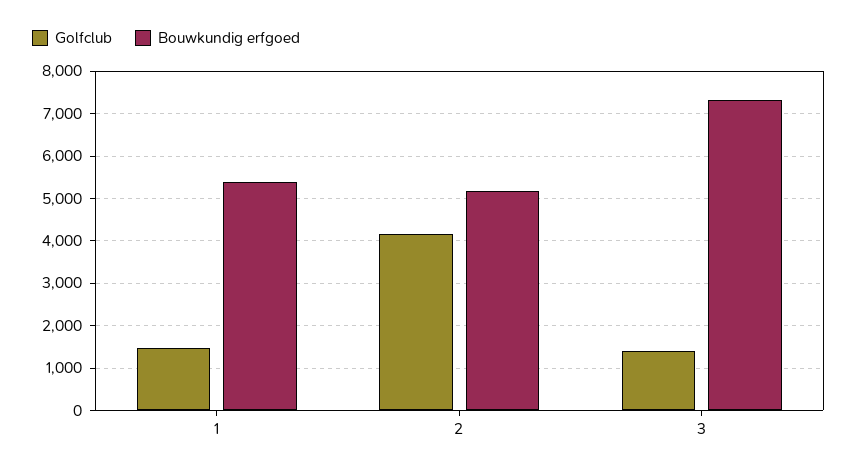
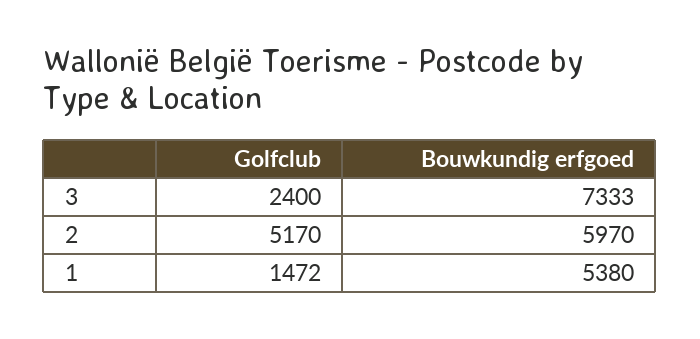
Golfclub, 2: 4200 -> 5170
Bouwkundig erfgoed, 2: 5200 -> 5970
Golfclub, 3: 1400 -> 2400

